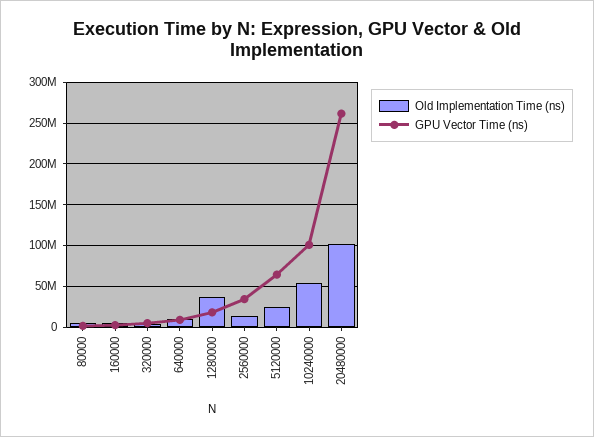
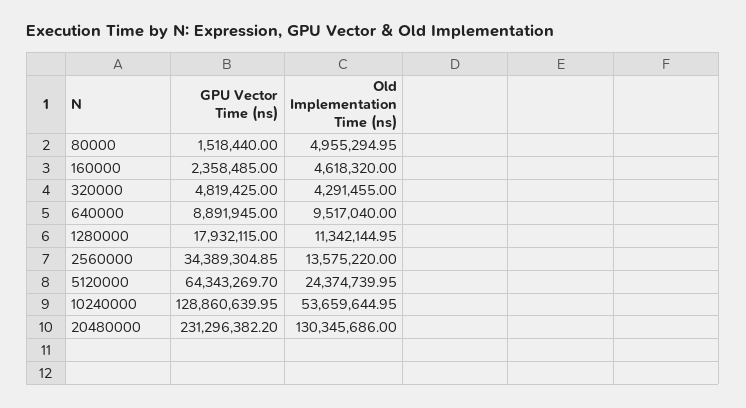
Old Implementation Time (ns), 1280000: 40000000 -> 11342144.95
GPU Vector Time (ns), 10240000: 100000000 -> 128860639.95
Old Implementation Time (ns), 20480000: 100000000 -> 130345686
GPU Vector Time (ns), 20480000: 260000000 -> 231296382.2

